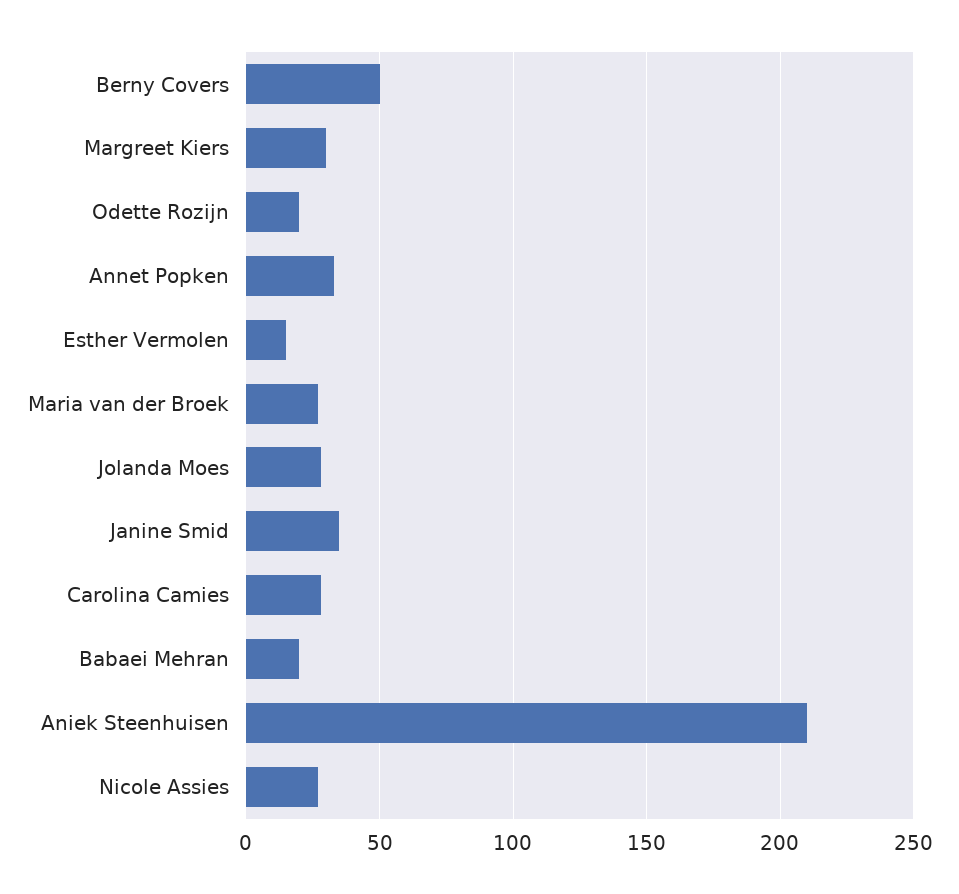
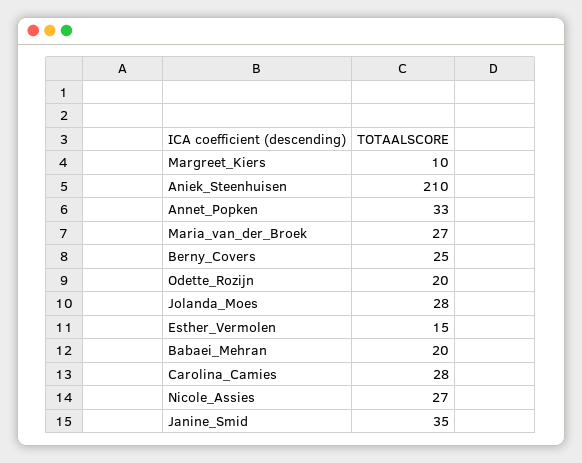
Berny Covers: 50 -> 25
Margreet Kiers: 30 -> 10

